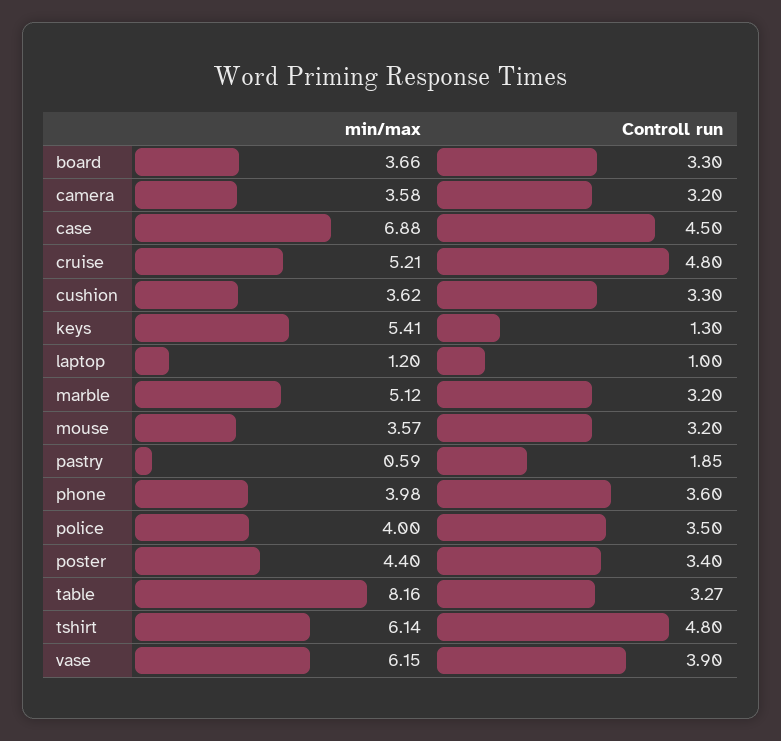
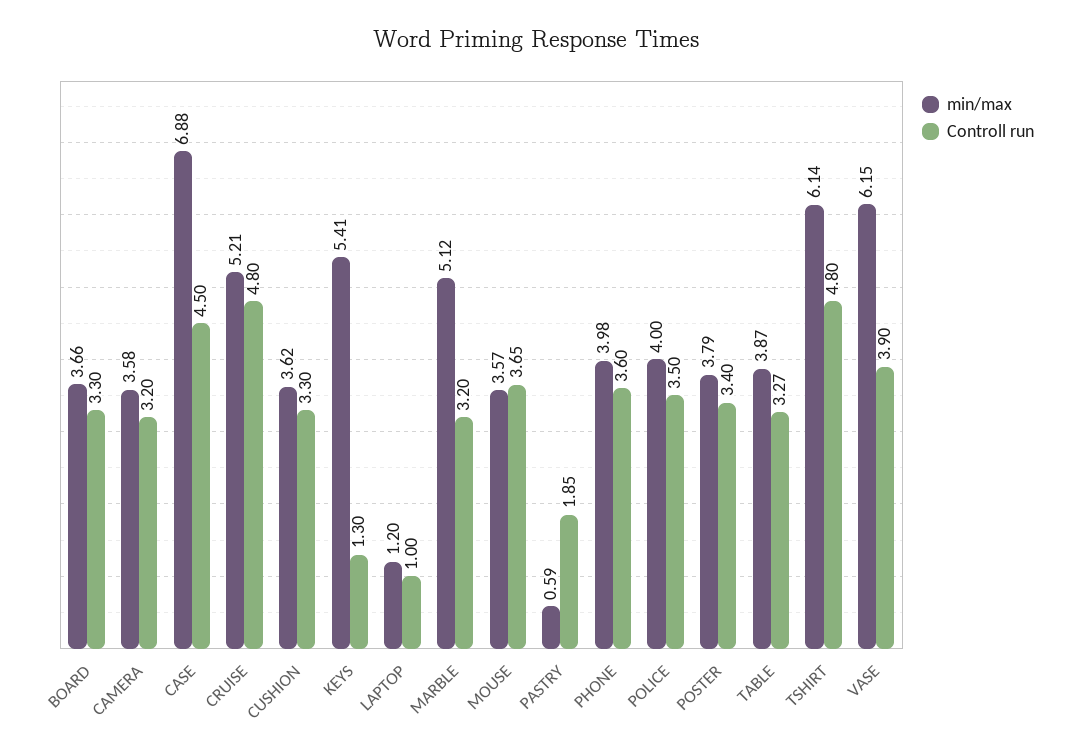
Controll run, mouse: 3.2 -> 3.65
min/max, poster: 4.4 -> 3.79
min/max, table: 8.16 -> 3.87

